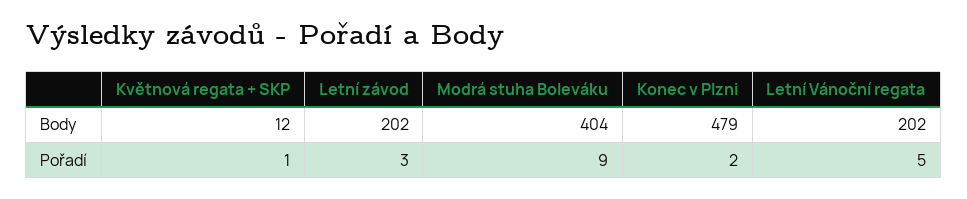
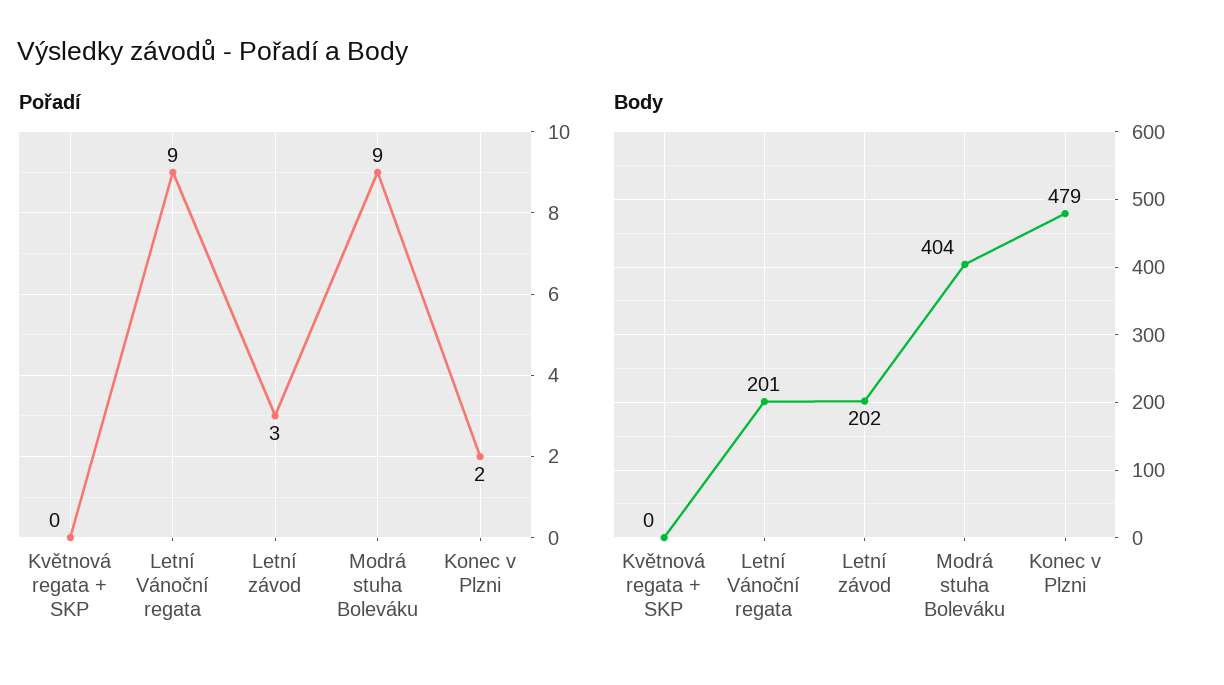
Body, Květnová regata + SKP: 12 -> 0
Body, Letní Vánoční regata: 202 -> 201
Pořadí, Květnová regata + SKP: 1 -> 0
Pořadí, Letní Vánoční regata: 5 -> 9

